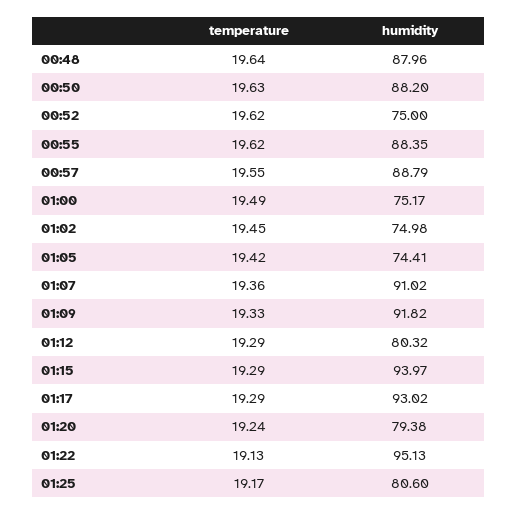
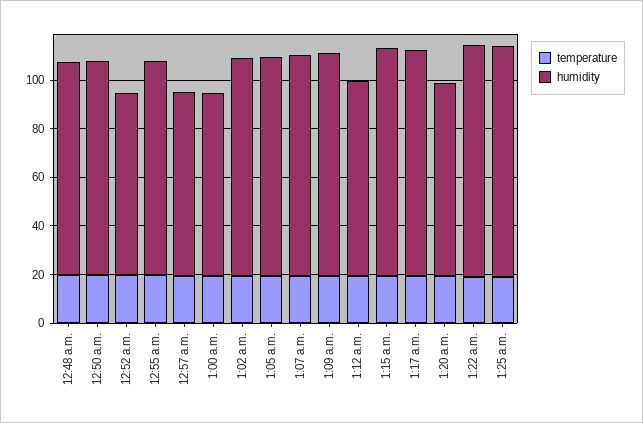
humidity, 00:57: 88.79 -> 75
humidity, 01:02: 74.98 -> 90
humidity, 01:05: 74.41 -> 90
humidity, 01:25: 80.6 -> 95

